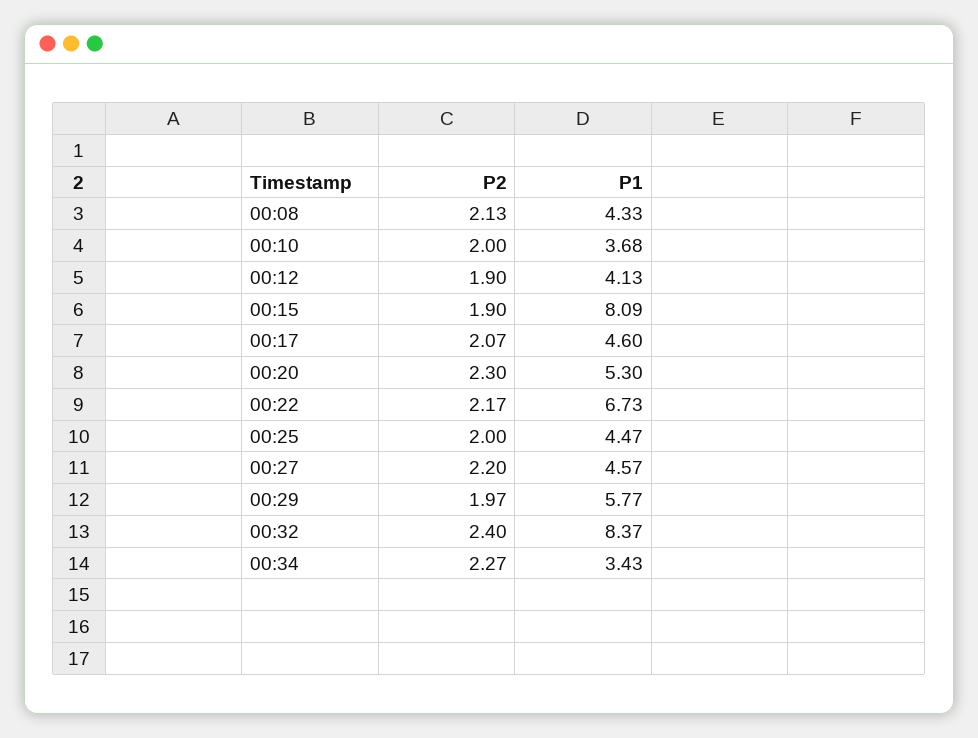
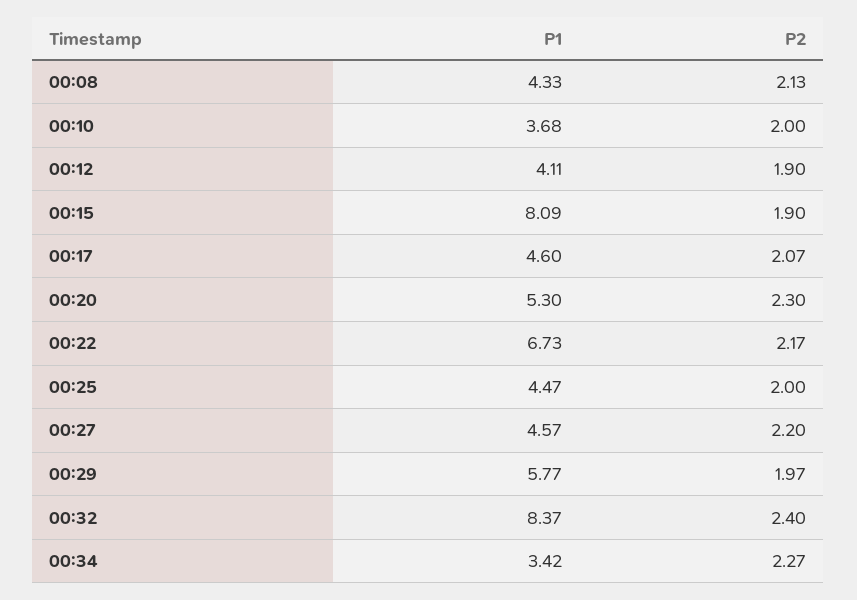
P1, 00:12: 4.13 -> 4.11
P1, 00:34: 3.43 -> 3.42

